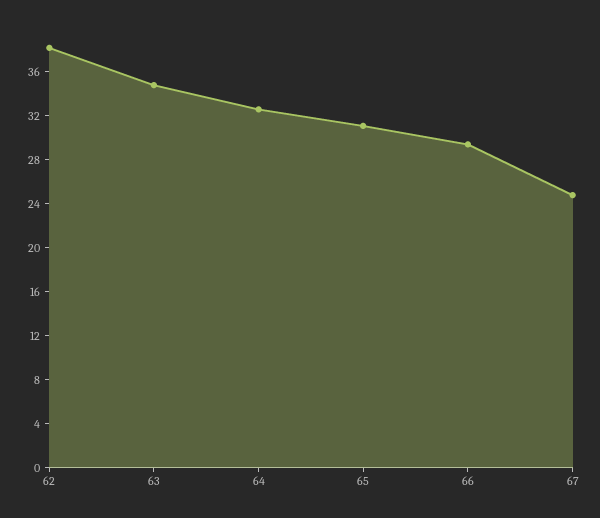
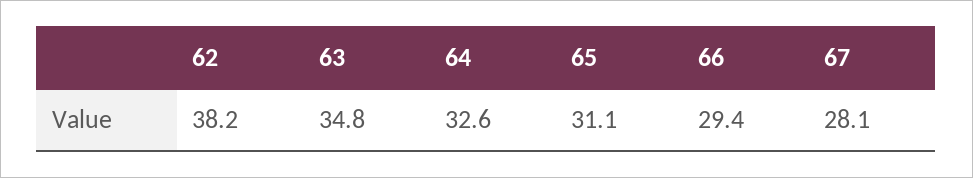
67: 25 -> 28.1

